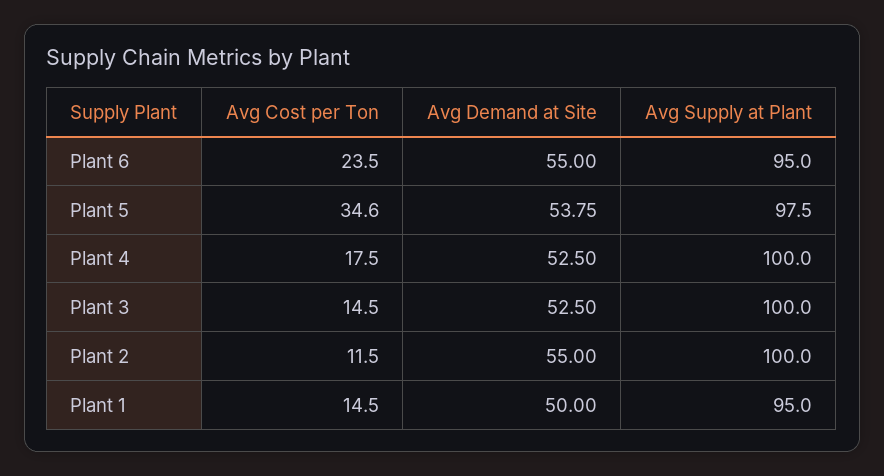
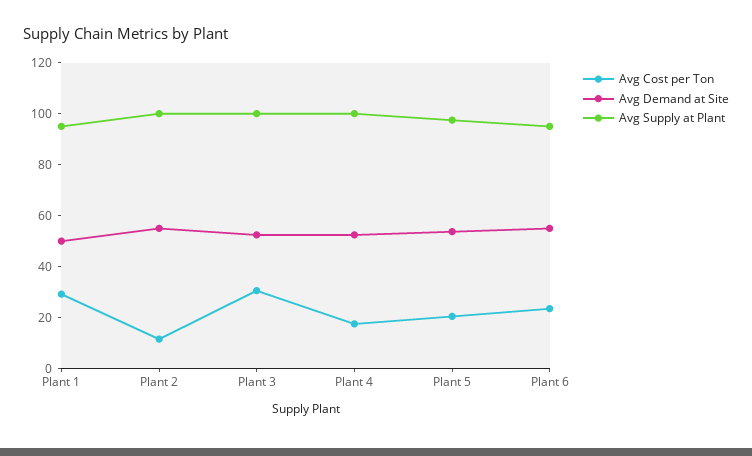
Avg Cost per Ton, Plant 5: 34.6 -> 20
Avg Cost per Ton, Plant 3: 14.5 -> 30
Avg Cost per Ton, Plant 1: 14.5 -> 30

